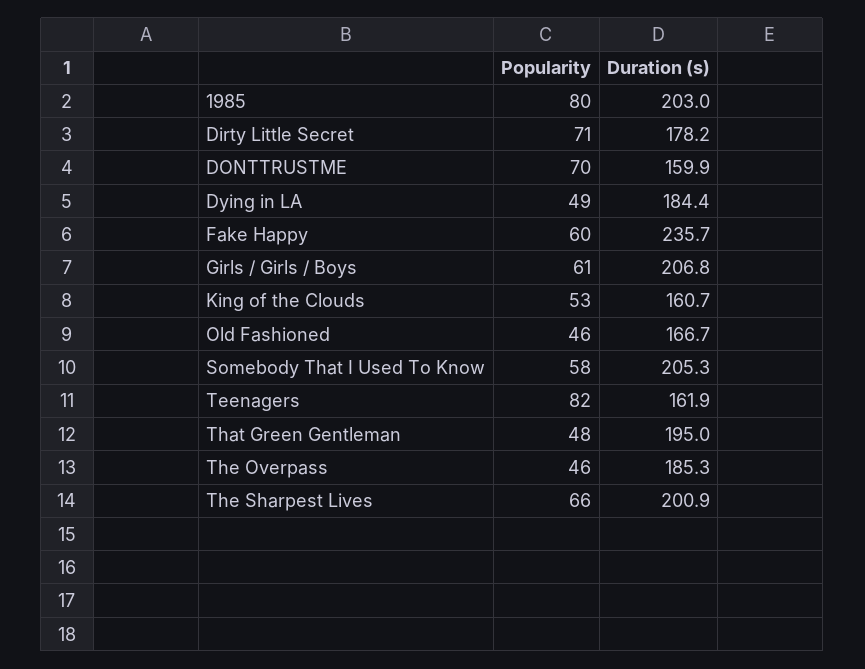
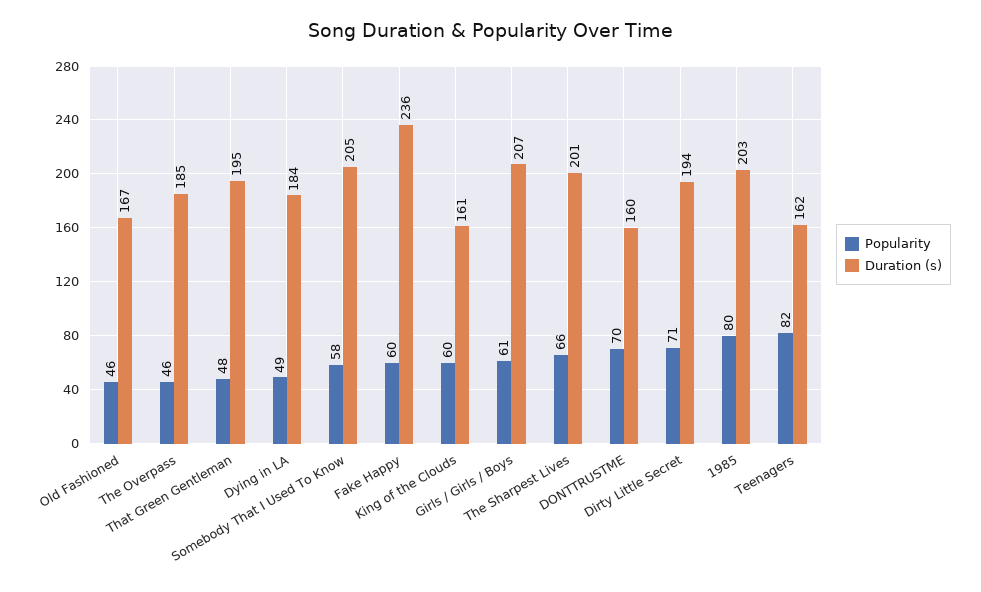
Duration (s), Dirty Little Secret: 178.2 -> 194
Popularity, King of the Clouds: 53 -> 60

